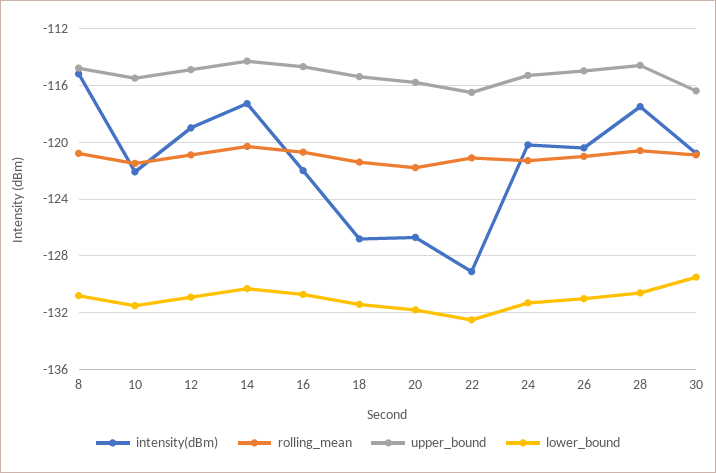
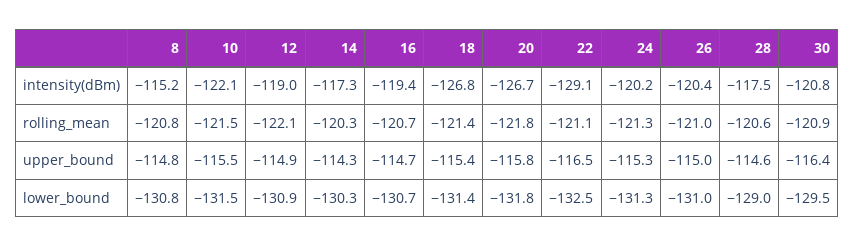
rolling_mean, 12: -121 -> -122.1
intensity(dBm), 16: -122 -> -119.4
lower_bound, 28: -130.5 -> -129

